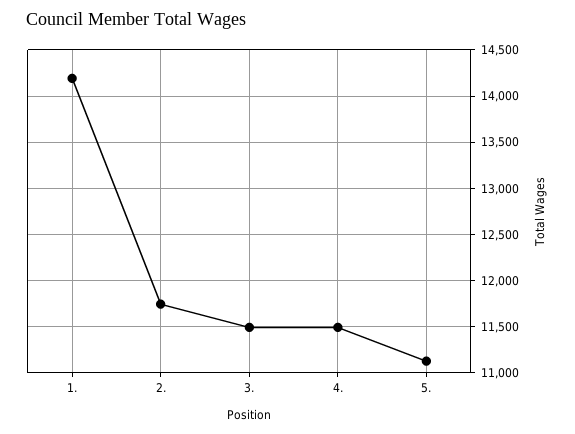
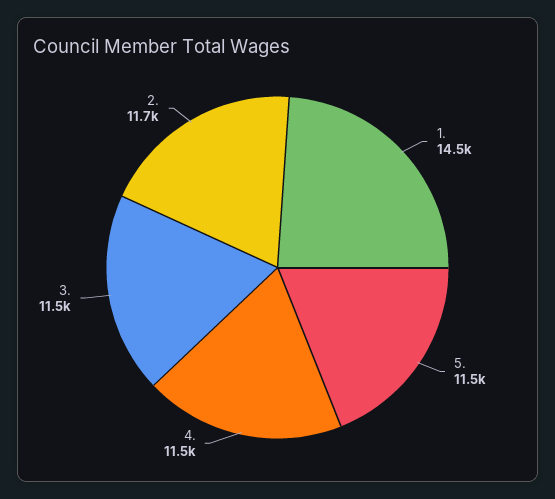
1.: 14200 -> 14500
5.: 11100 -> 11500

